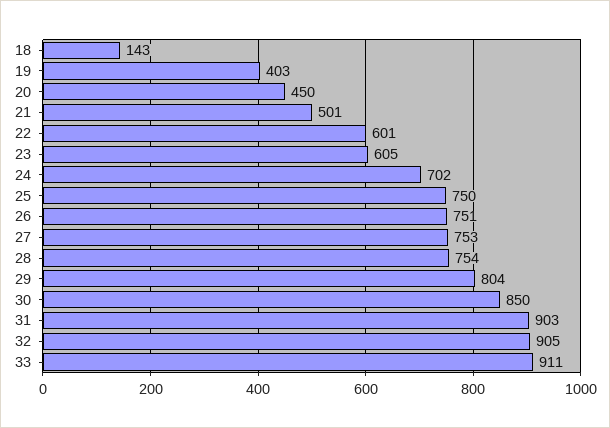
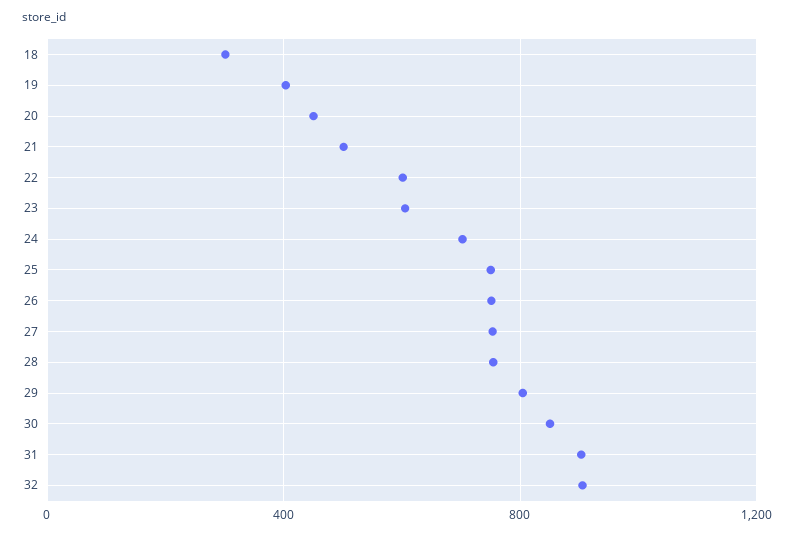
18: 143 -> 300
33: 911 -> none

